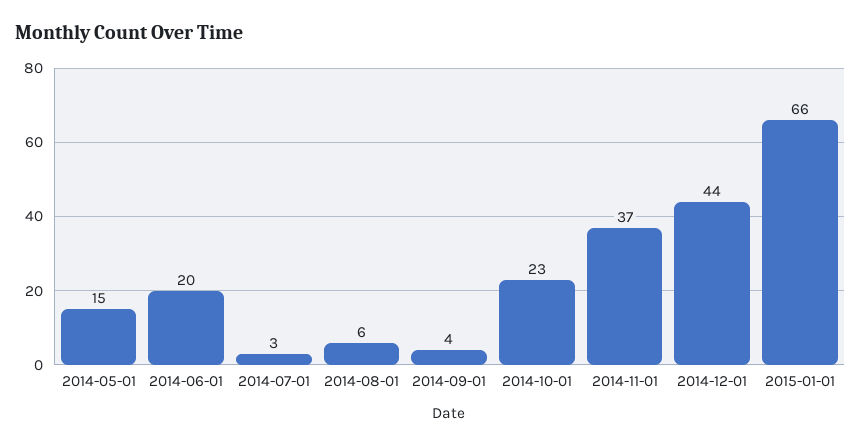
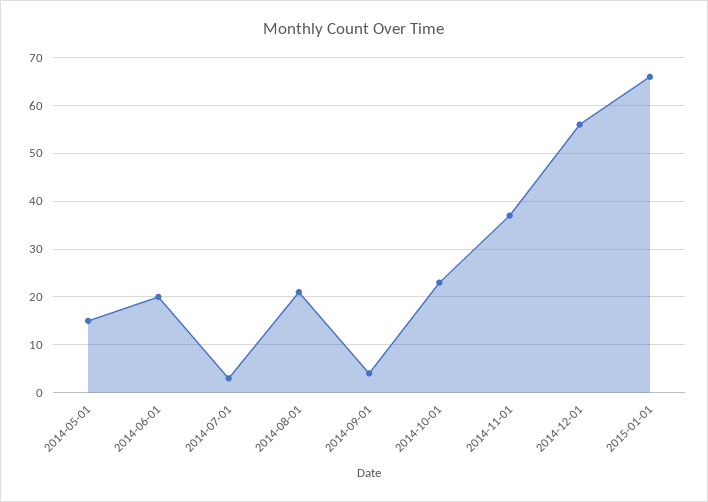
2014-08-01: 6 -> 20
2014-12-01: 44 -> 55

